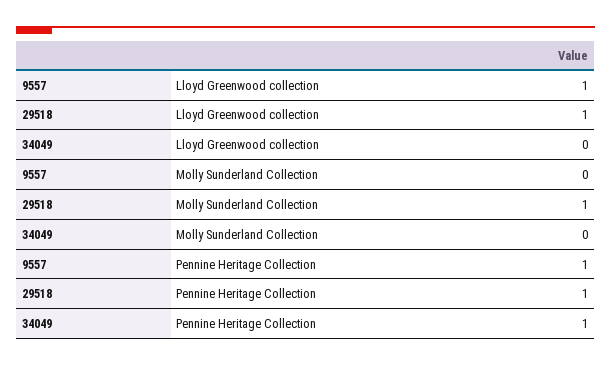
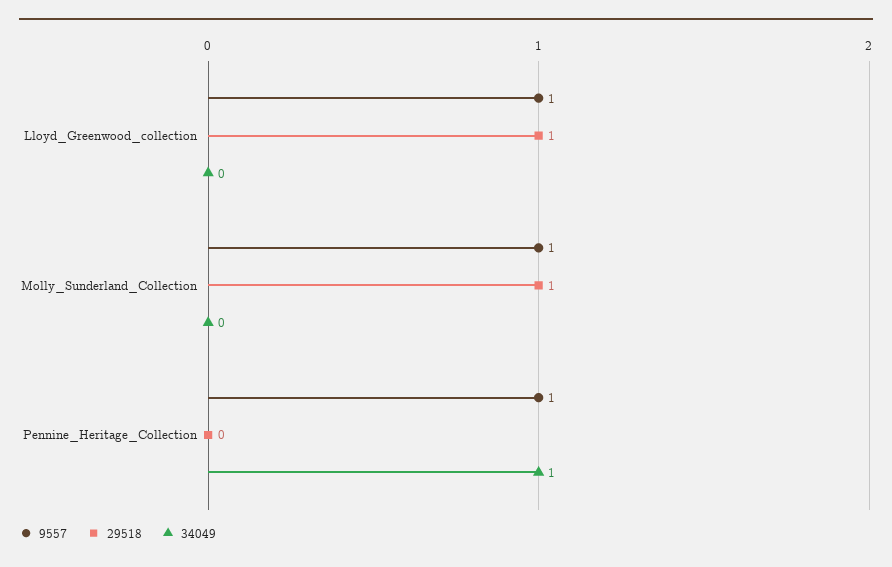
9557, Molly Sunderland Collection: 0 -> 1
29518, Pennine Heritage Collection: 1 -> 0

